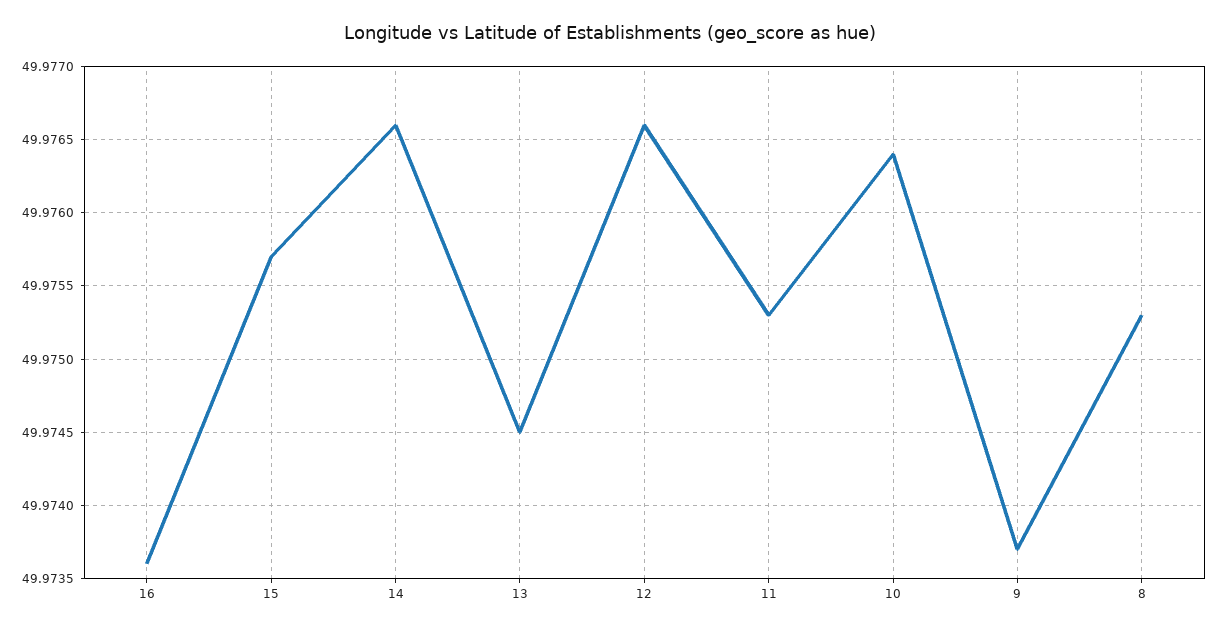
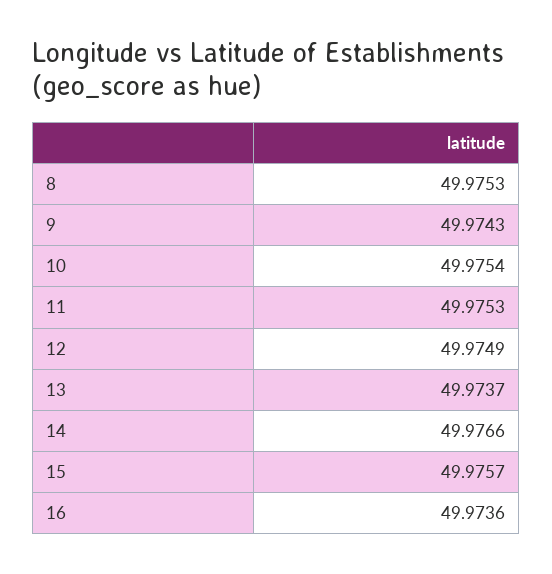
13: 49.9745 -> 49.9737
12: 49.9766 -> 49.9749
10: 49.9764 -> 49.9754
9: 49.9737 -> 49.9743

